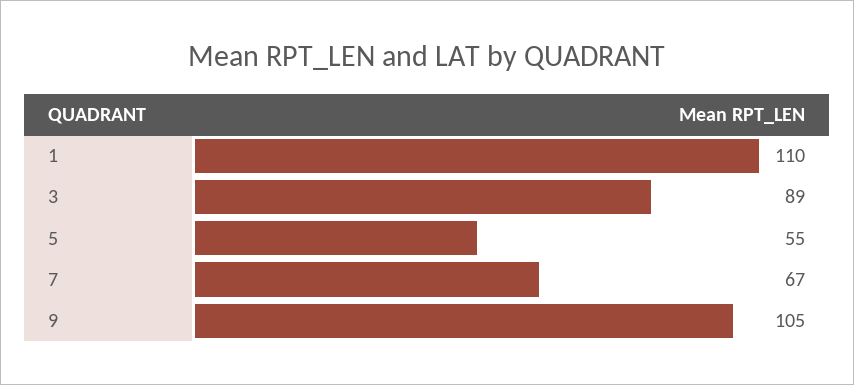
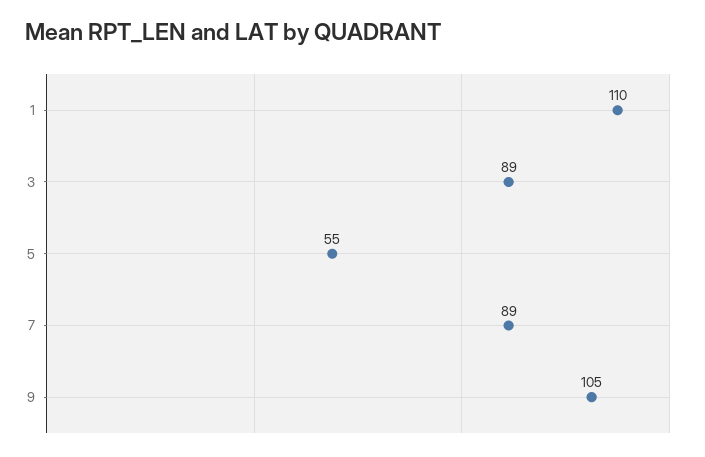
7: 67 -> 89

